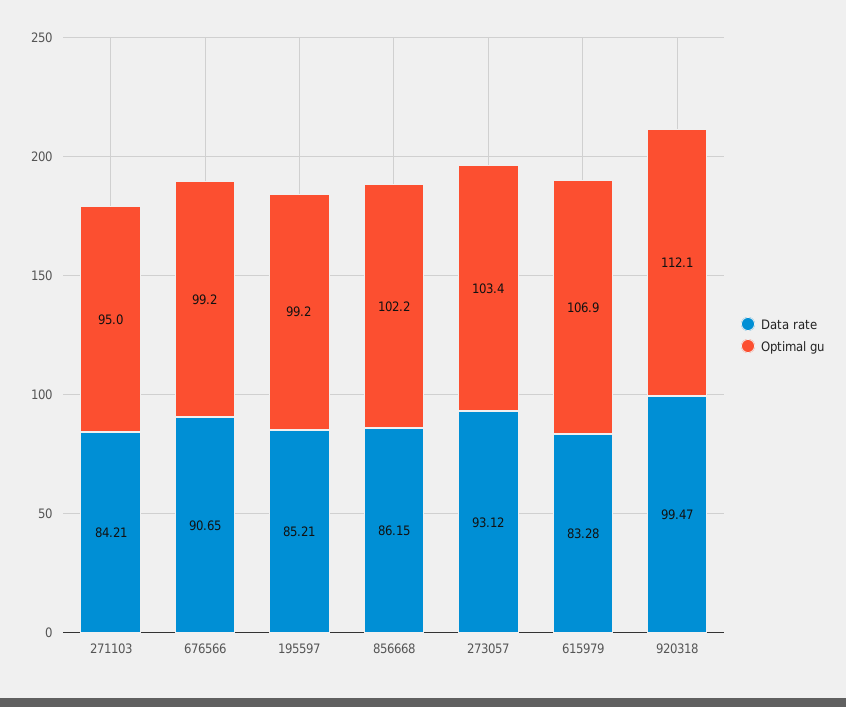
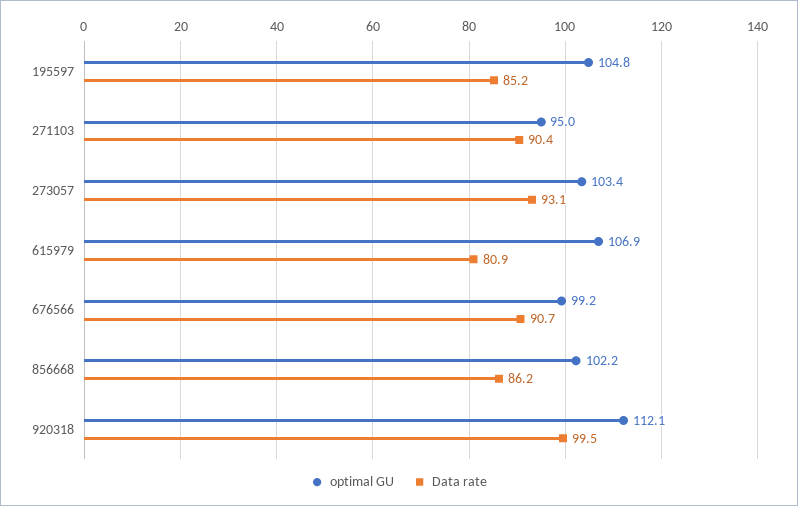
Data rate, 271103: 84.21 -> 90.4
Optimal gu, 195597: 99.2 -> 104.8
Data rate, 615979: 83.28 -> 80.9

